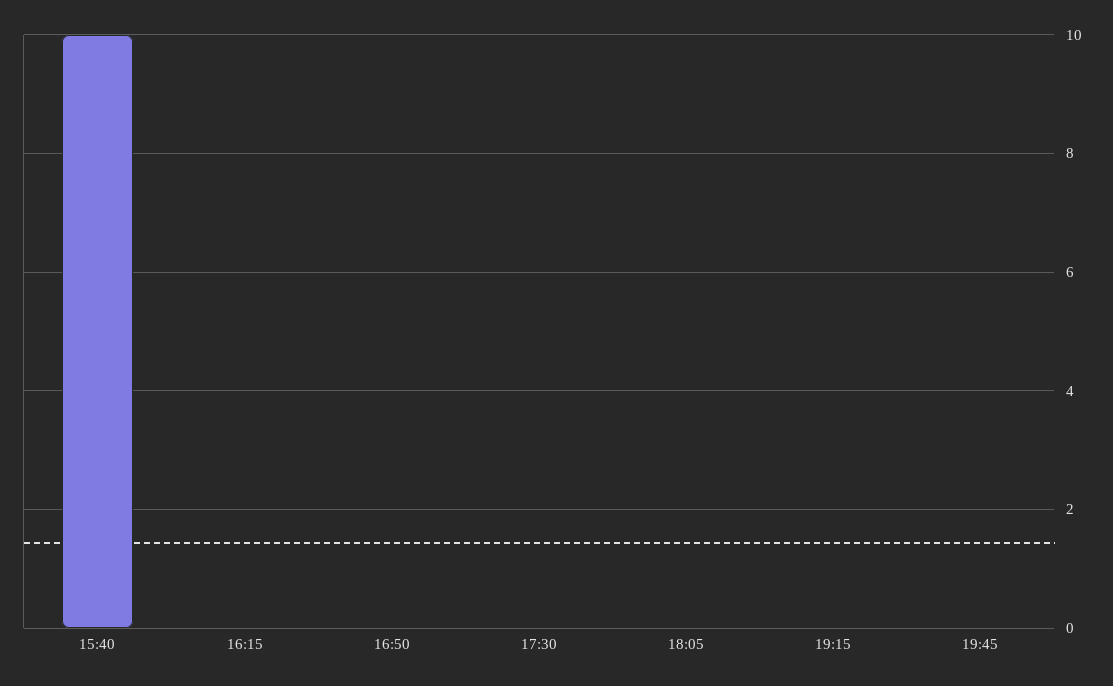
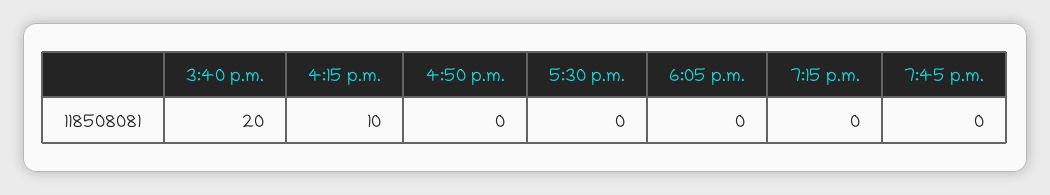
15:40: 10 -> 20
16:15: 0 -> 10

